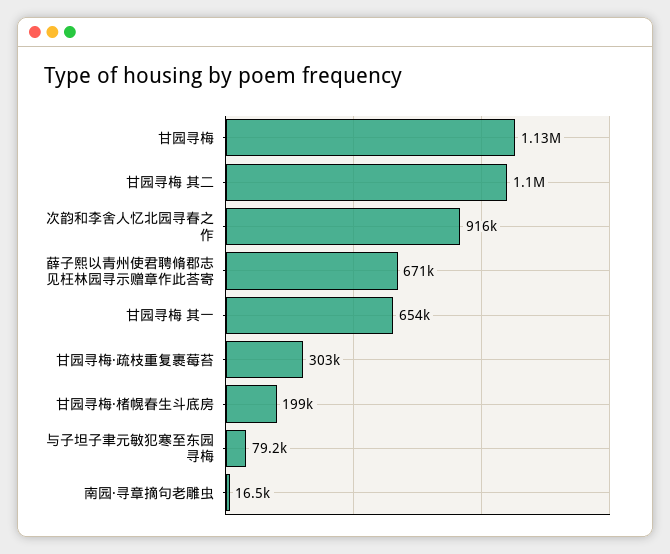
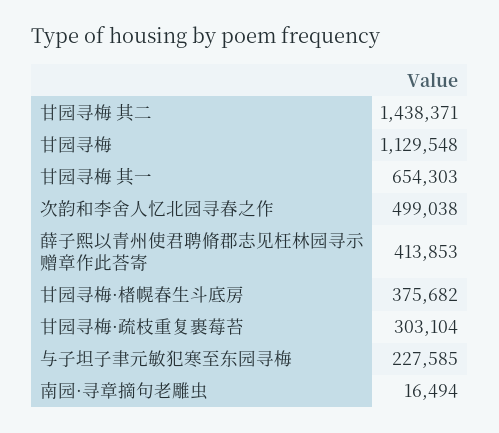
甘园寻梅 其二: 1100000 -> 1438371
次韵和李舍人忆北园寻春之作: 916000 -> 499038
薛子熙以青州使君聘脩郡志见枉林园寻示赠章作此荅寄: 671000 -> 413853
甘园寻梅·楮幌春生斗底房: 199000 -> 375682
与子坦子聿元敏犯寒至东园寻梅: 79200 -> 227585

